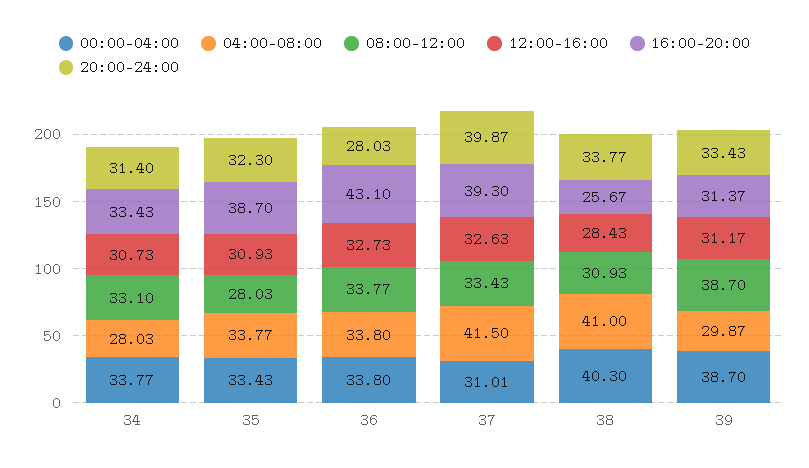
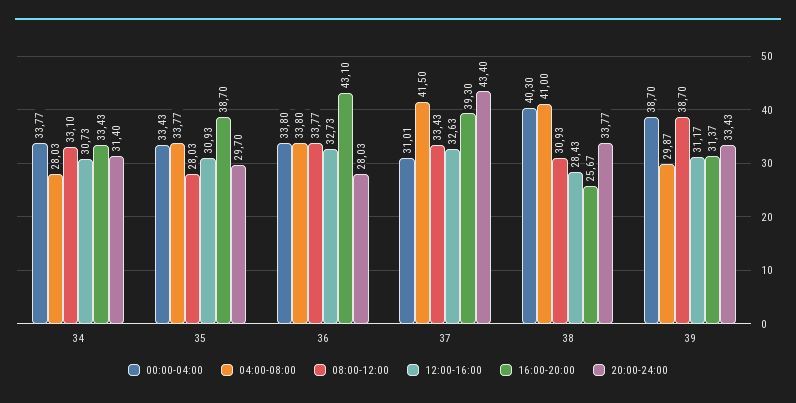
20:00-24:00, 35: 32.3 -> 29.7
20:00-24:00, 37: 39.87 -> 43.4

